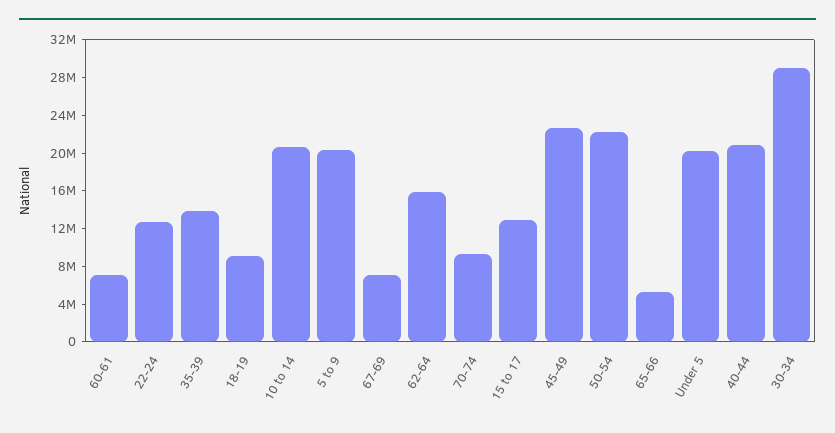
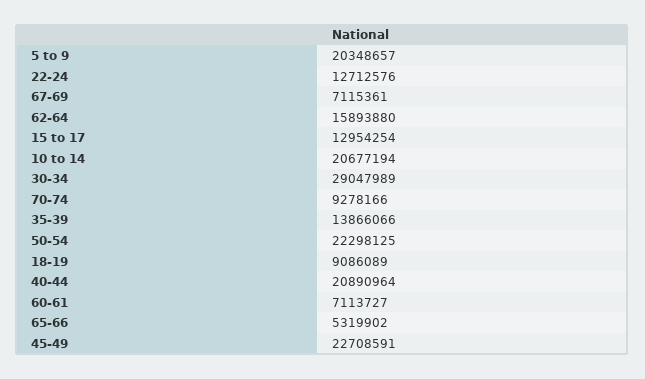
Under 5: 20000000 -> none

